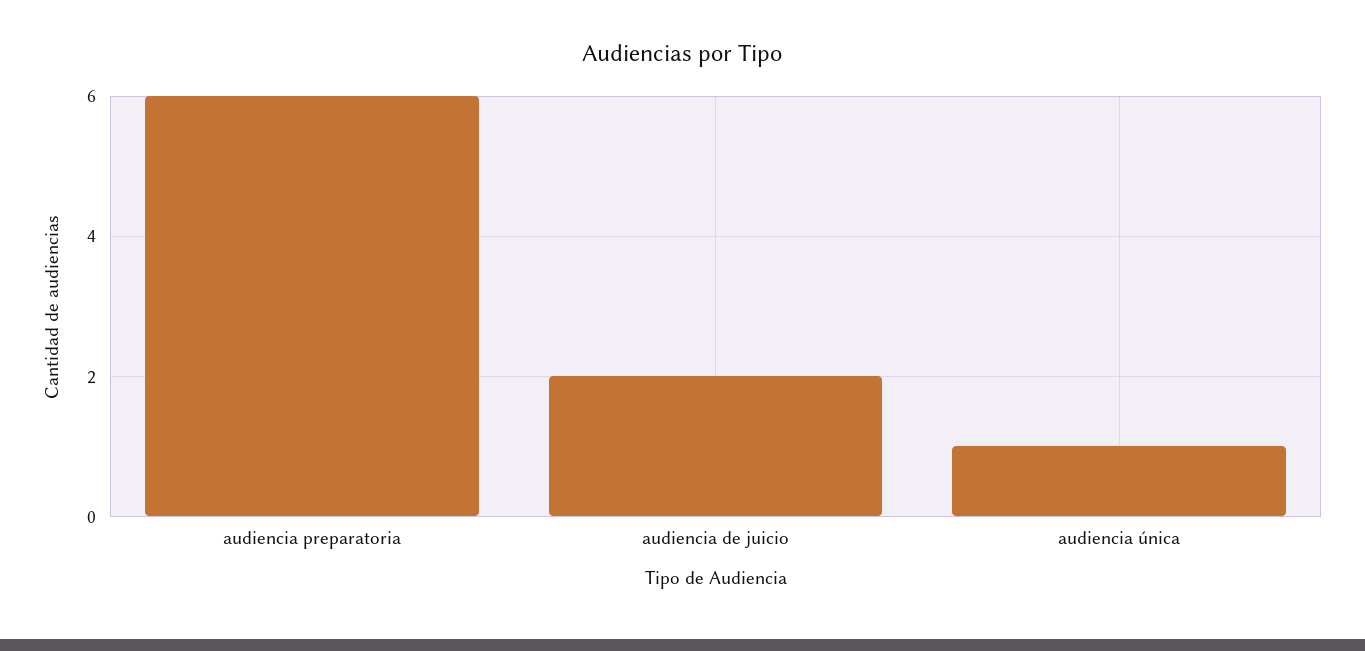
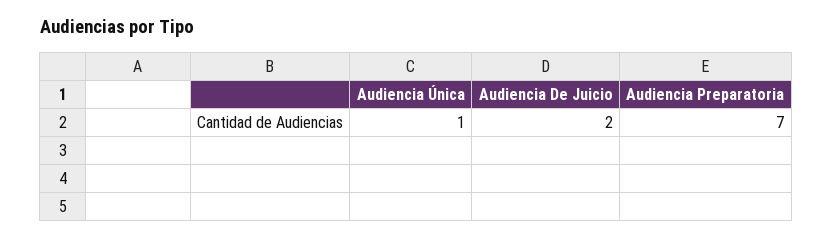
audiencia preparatoria: 6 -> 7

